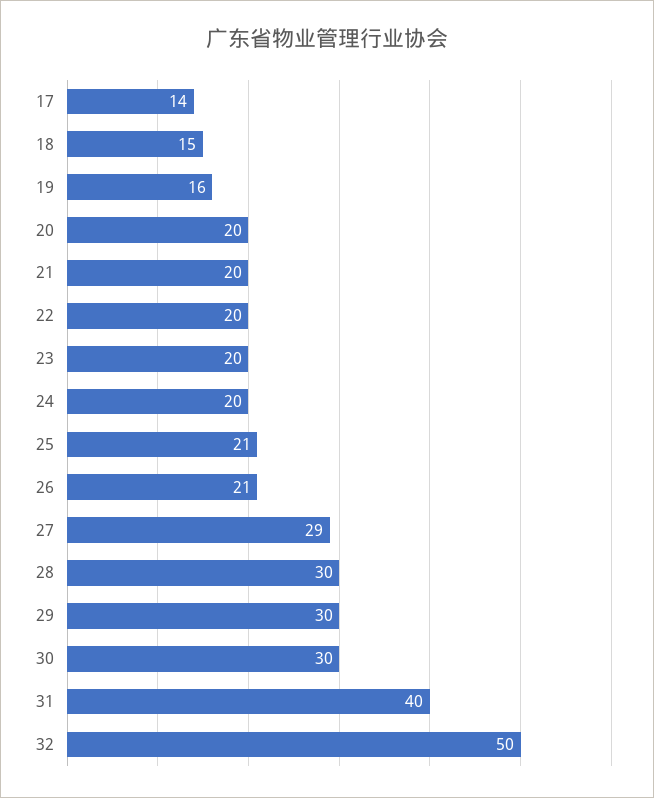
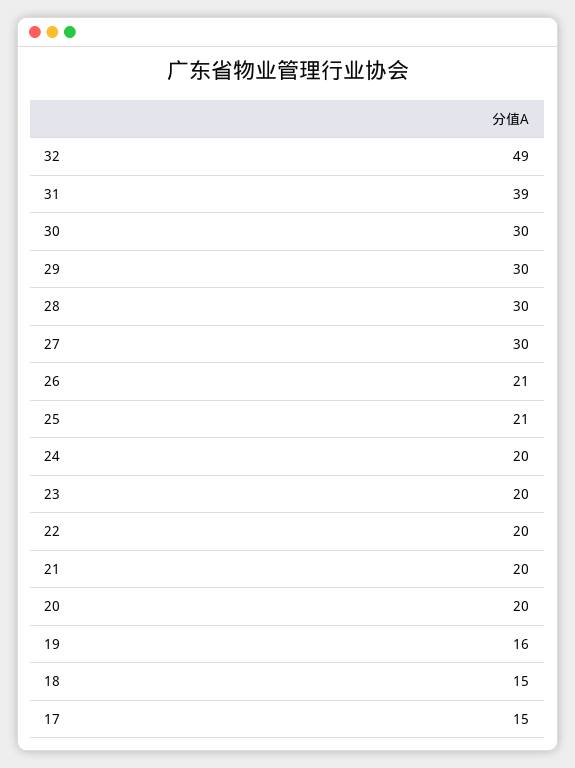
17: 14 -> 15
27: 29 -> 30
31: 40 -> 39
32: 50 -> 49

